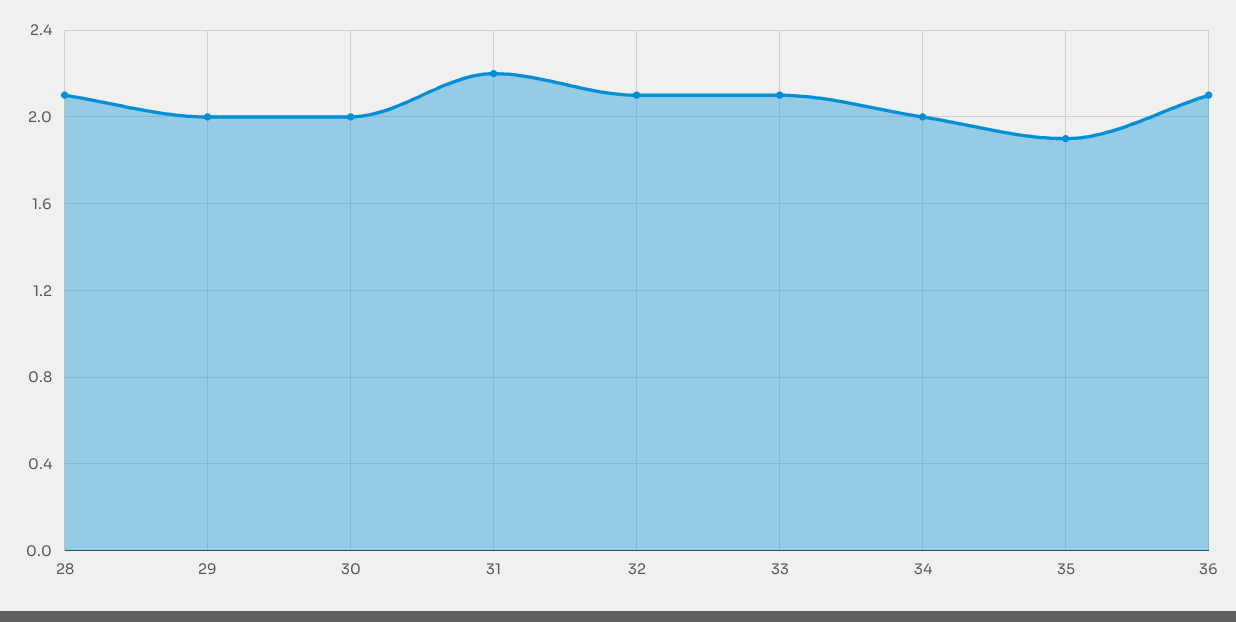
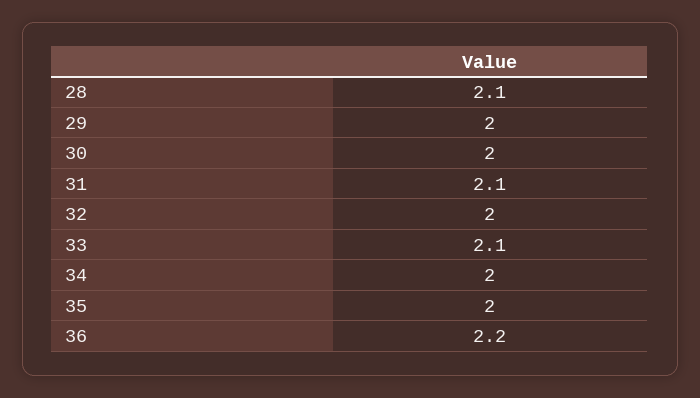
31: 2.2 -> 2.1
32: 2.1 -> 2
35: 1.9 -> 2
36: 2.1 -> 2.2

